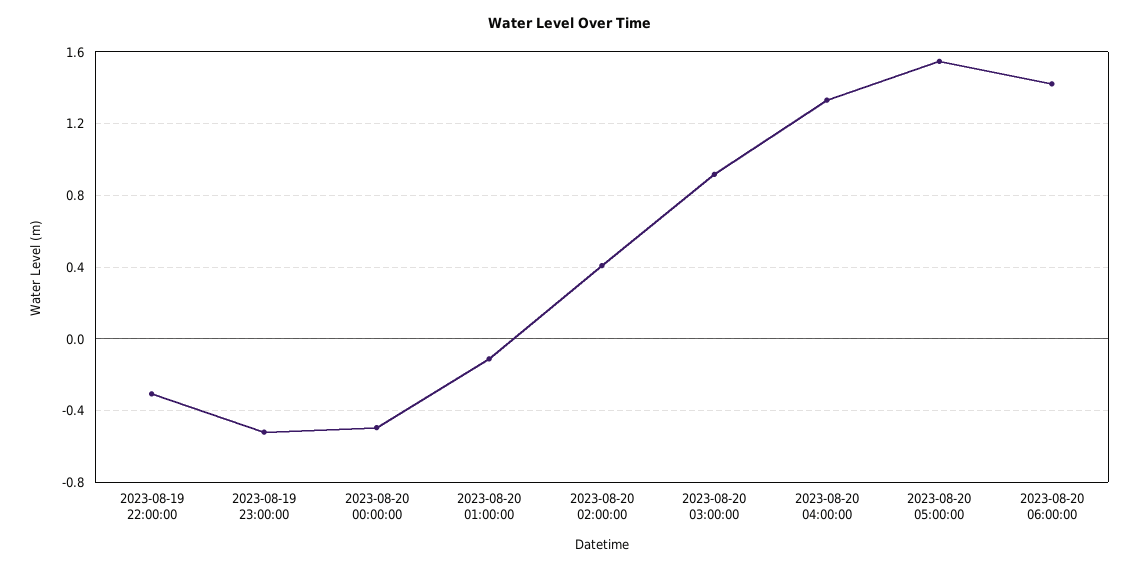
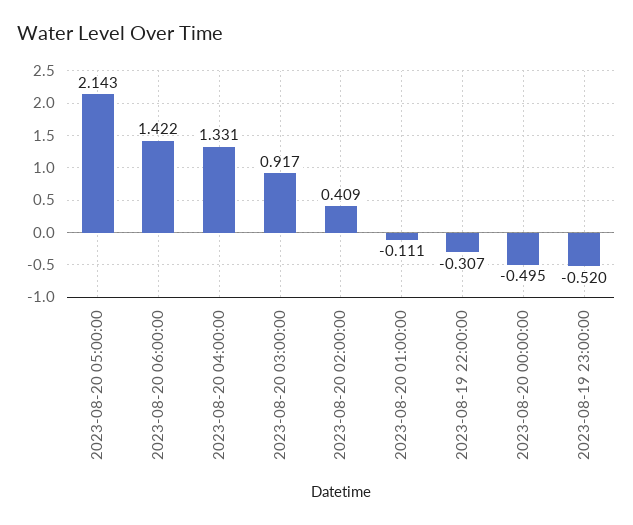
2023-08-20 05:00:00: 1.55 -> 2.143

